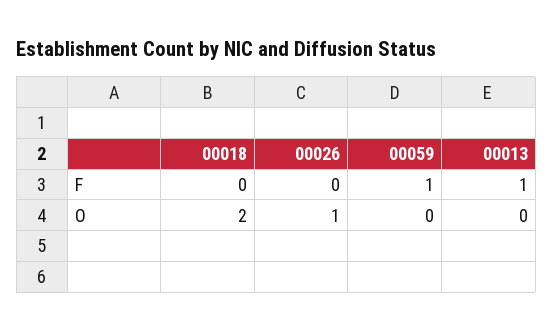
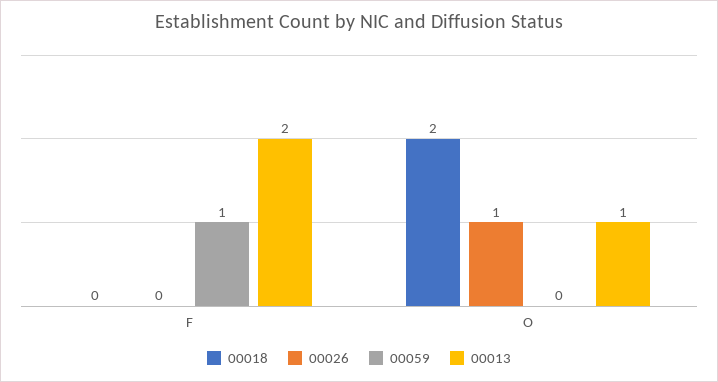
00013, F: 1 -> 2
00013, O: 0 -> 1

